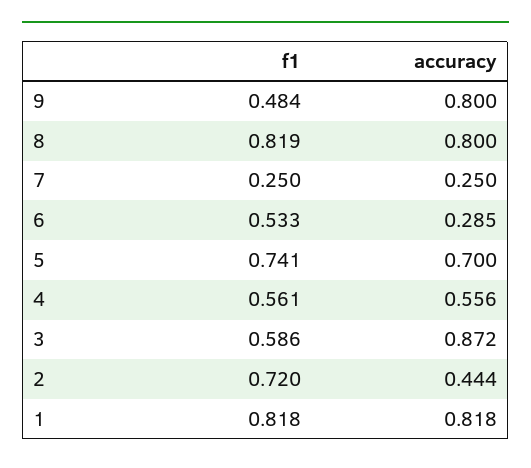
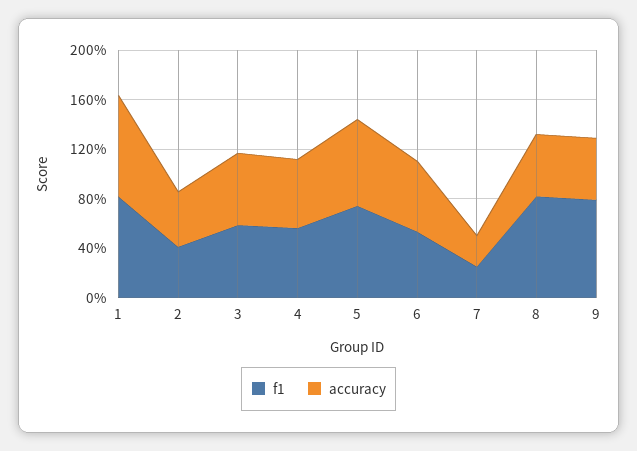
f1, 9: 0.484 -> 0.8
accuracy, 9: 0.8 -> 0.5
accuracy, 8: 0.8 -> 0.5
accuracy, 6: 0.285 -> 0.6
accuracy, 3: 0.872 -> 0.6
f1, 2: 0.72 -> 0.4

